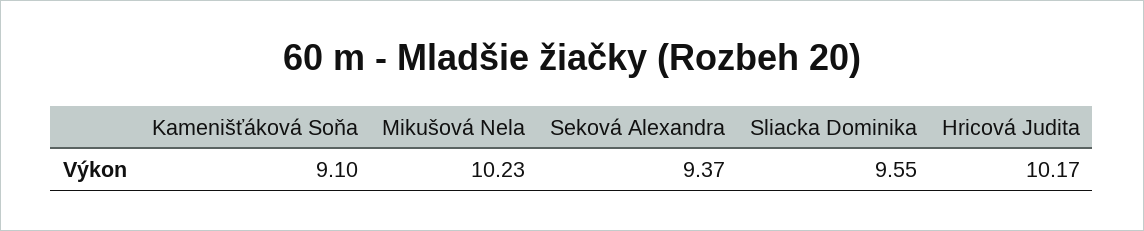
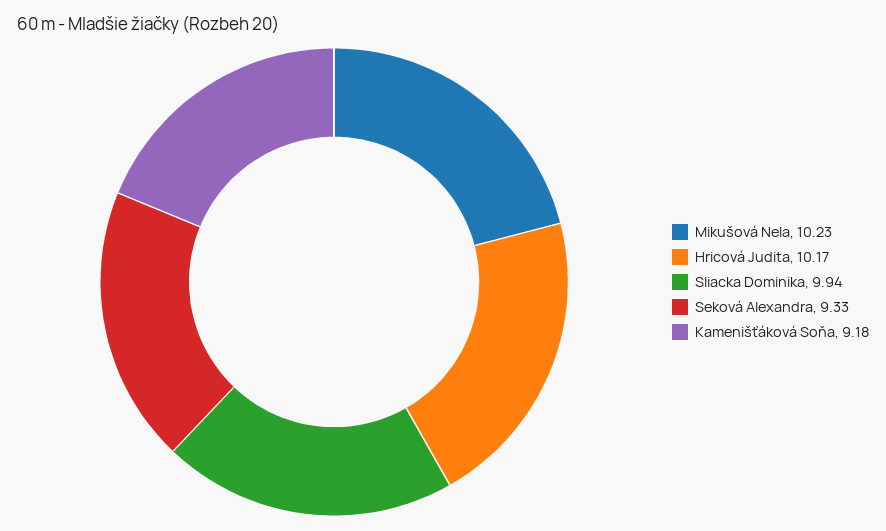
Kamenišťáková Soňa: 9.1 -> 9.18
Seková Alexandra: 9.37 -> 9.33
Sliacka Dominika: 9.55 -> 9.94

